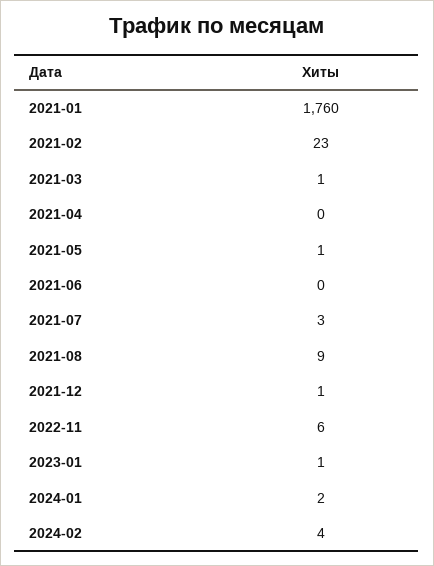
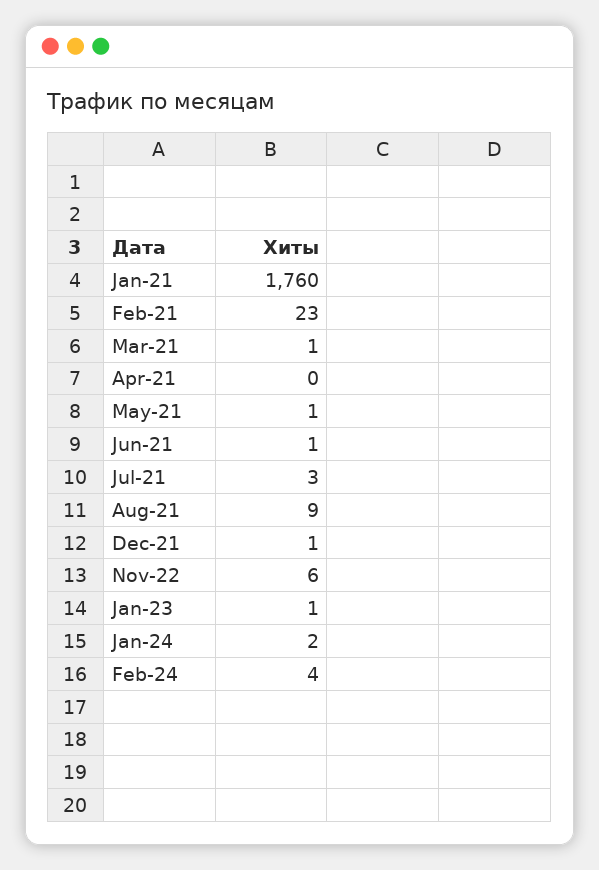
2021-06: 0 -> 1

